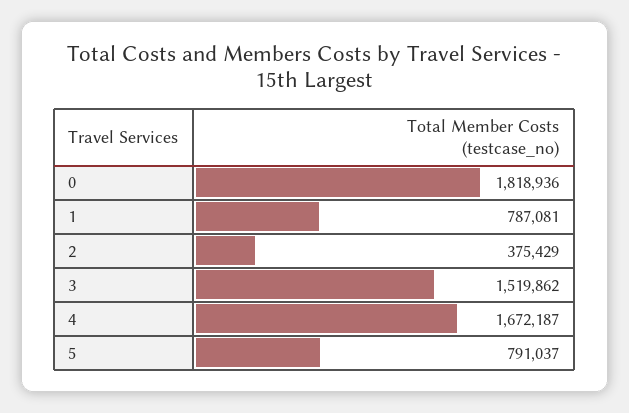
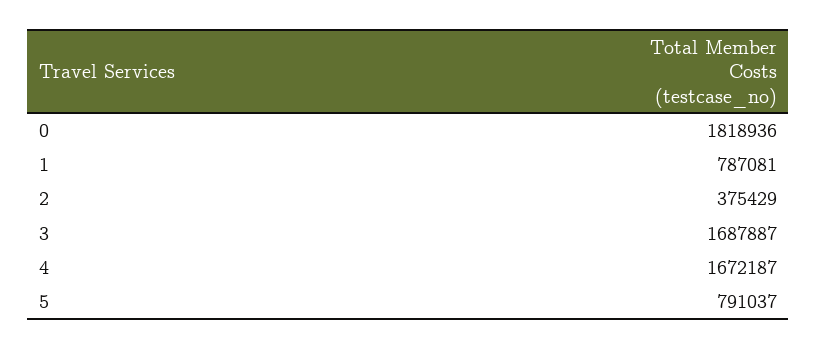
3: 1519862 -> 1687887

